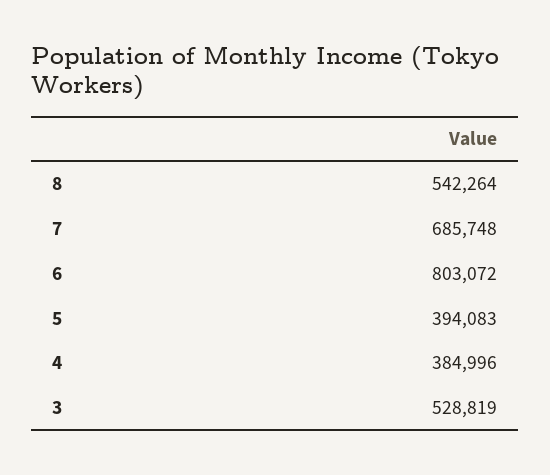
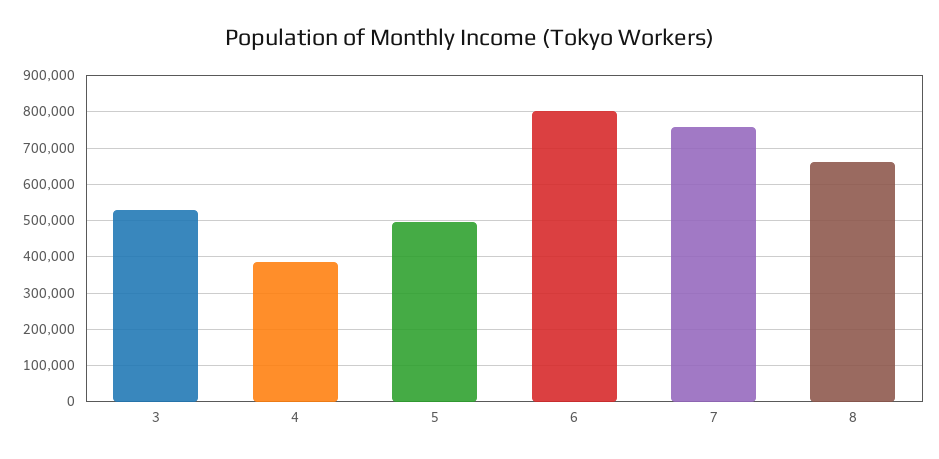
8: 542264 -> 660000
7: 685748 -> 760000
5: 394083 -> 500000

